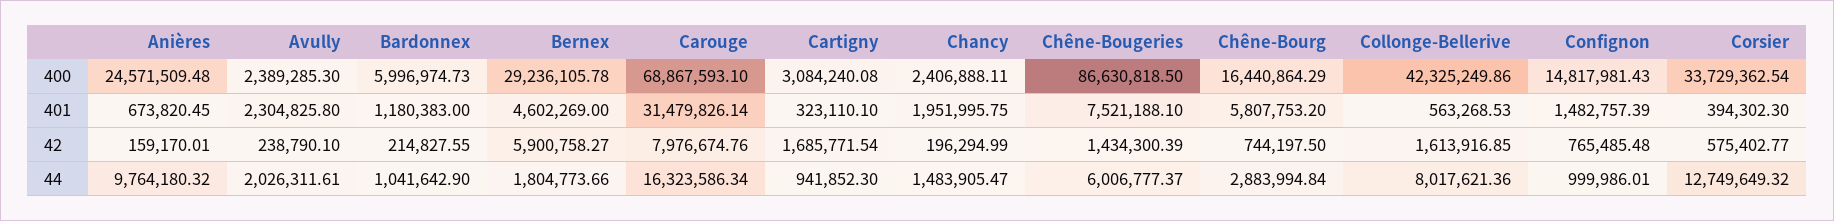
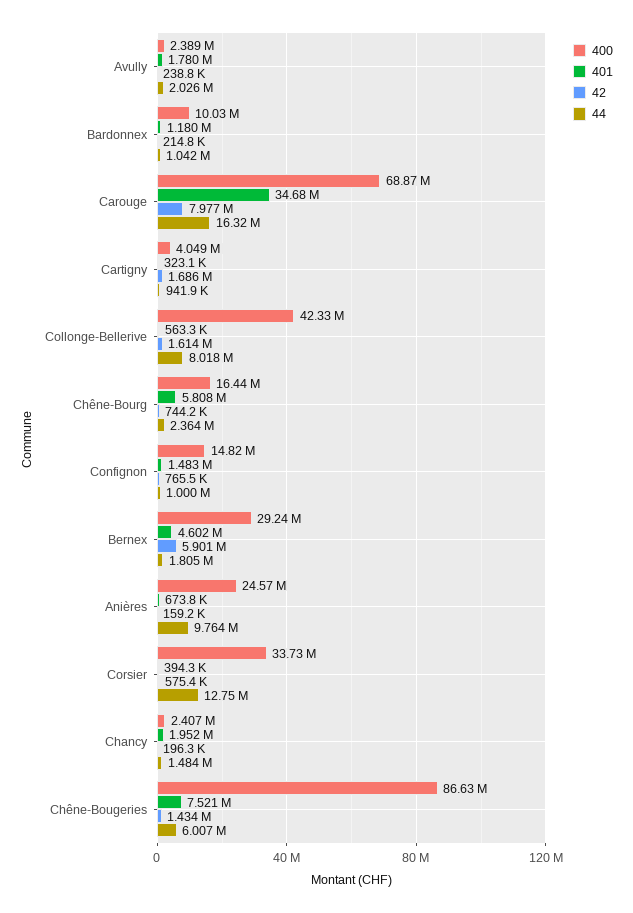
400, Bardonnex: 5996974.73 -> 10030000
400, Cartigny: 3084240.08 -> 4049000
401, Avully: 2304825.8 -> 1780000
401, Carouge: 31479826.14 -> 34680000
44, Chêne-Bourg: 2883994.84 -> 2364000

